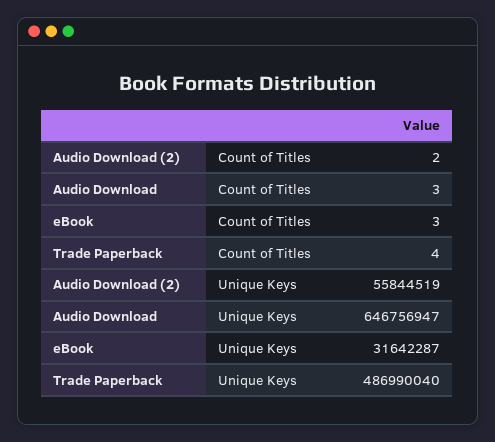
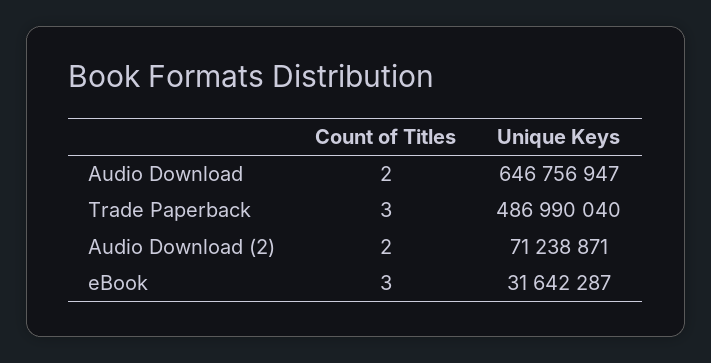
Audio Download, Count of Titles: 3 -> 2
Trade Paperback, Count of Titles: 4 -> 3
Audio Download (2), Unique Keys: 55844519 -> 71238871

